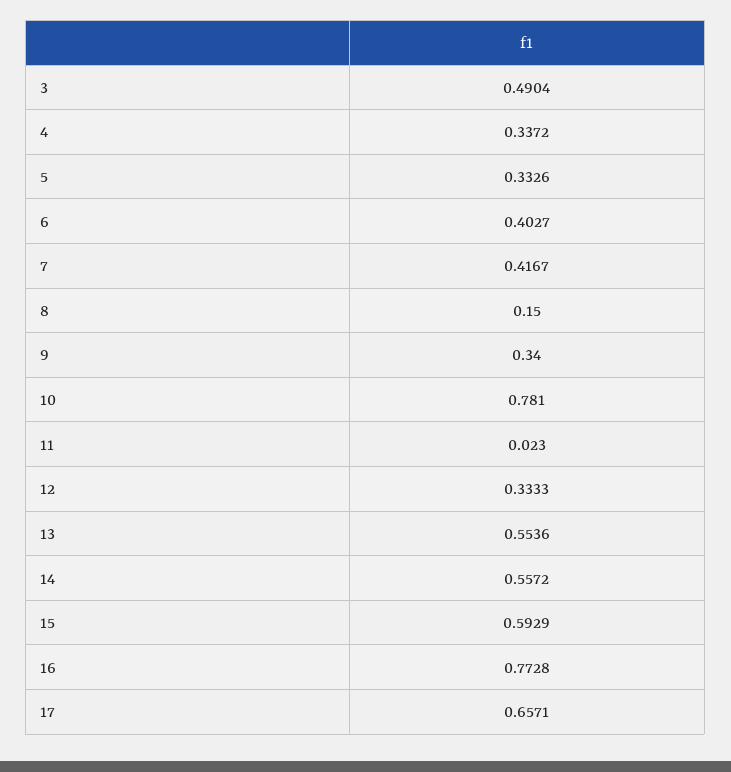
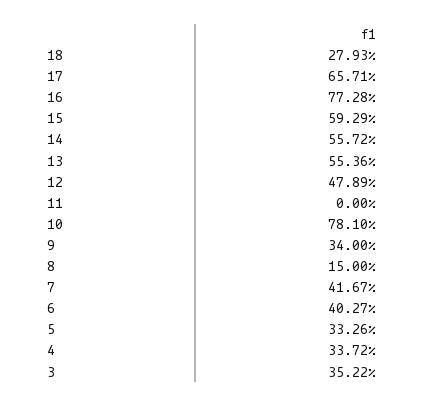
3: 0.4904 -> 0.3522
11: 0.023 -> 0
12: 0.3333 -> 0.4789
18: none -> 0.2793

